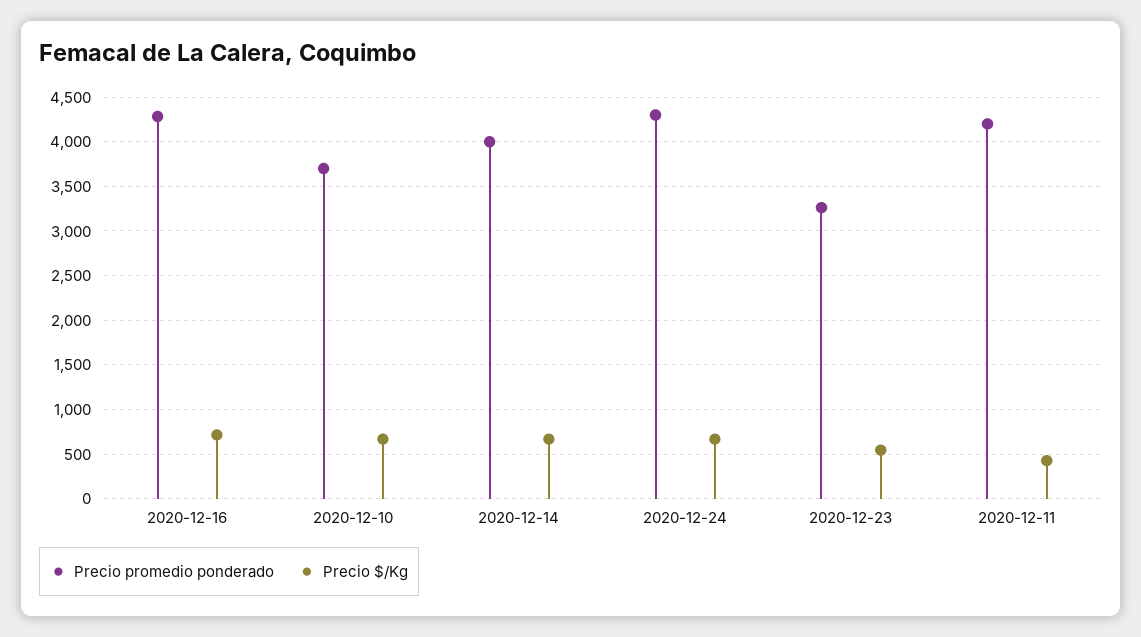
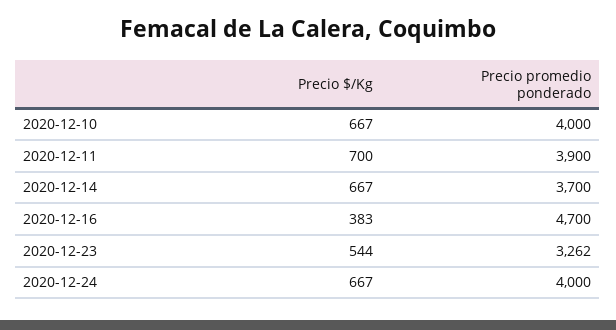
Precio promedio ponderado, 2020-12-16: 4300 -> 4700
Precio $/Kg, 2020-12-16: 700 -> 383
Precio promedio ponderado, 2020-12-10: 3700 -> 4000
Precio promedio ponderado, 2020-12-14: 4000 -> 3700
Precio promedio ponderado, 2020-12-24: 4300 -> 4000
Precio promedio ponderado, 2020-12-11: 4200 -> 3900
Precio $/Kg, 2020-12-11: 400 -> 700

